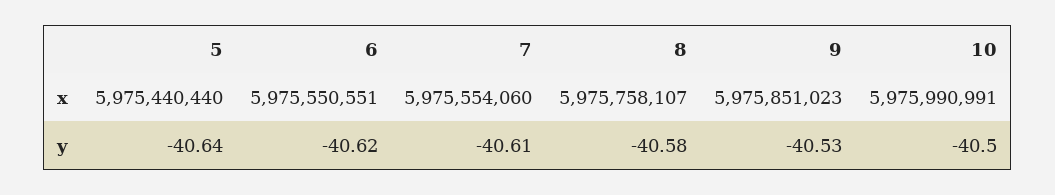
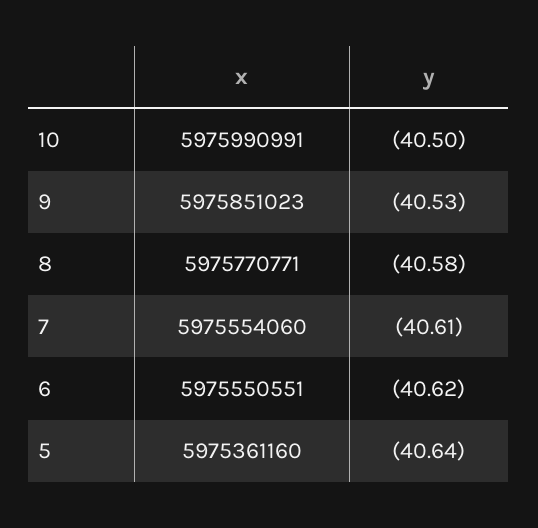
5, x: 5975440440 -> 5975361160
8, x: 5975758107 -> 5975770771

